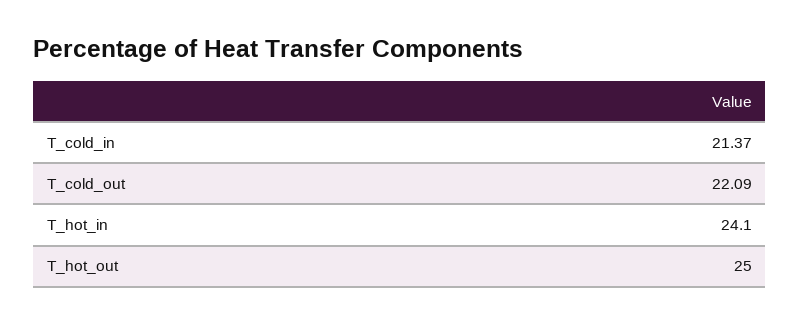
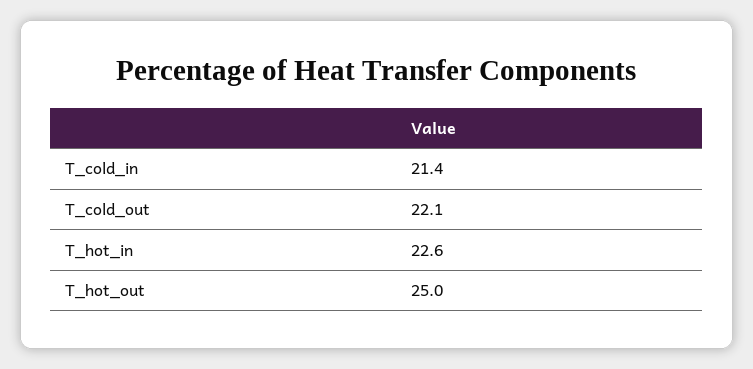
T_hot_in: 24.1 -> 22.6

